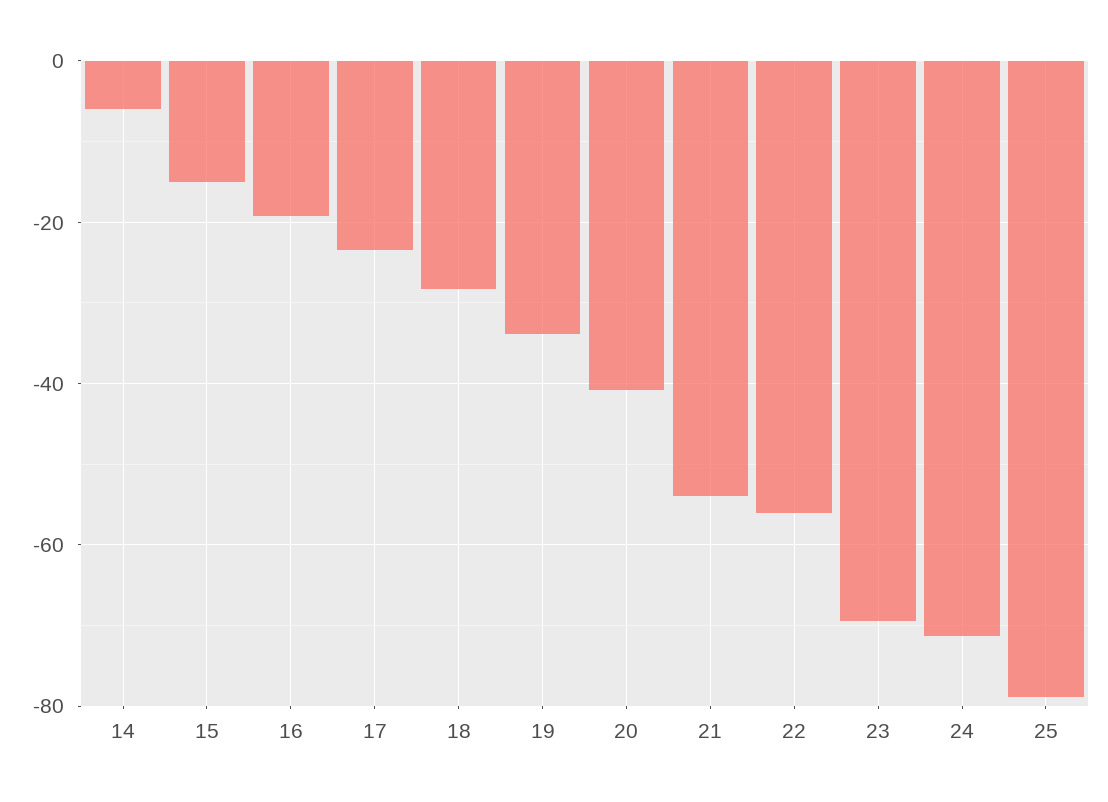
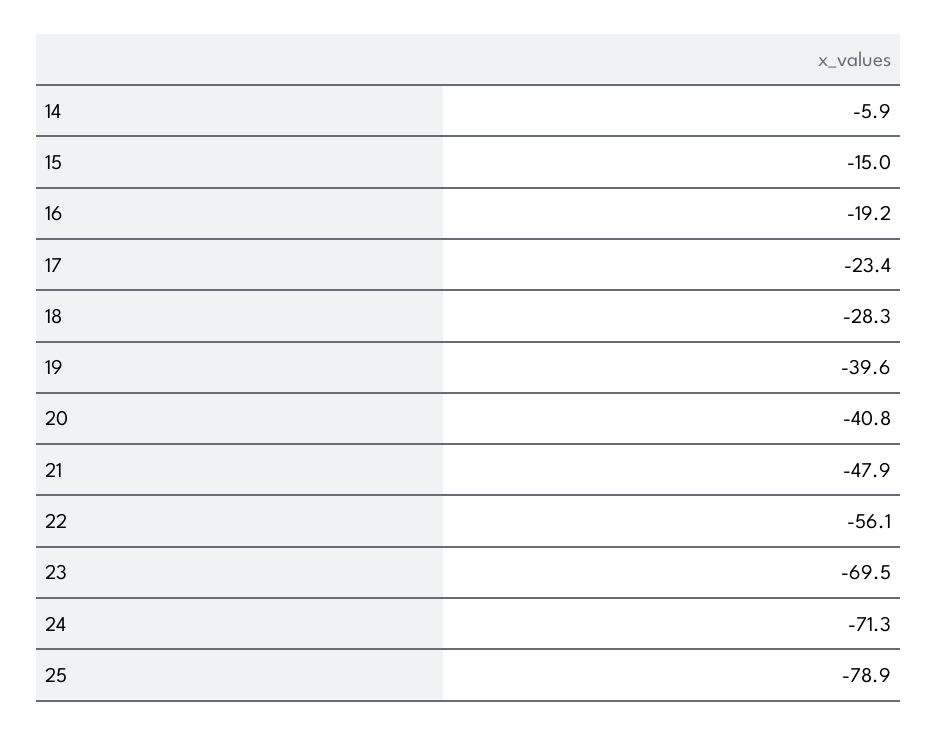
19: -34 -> -39.6
21: -54 -> -47.9

